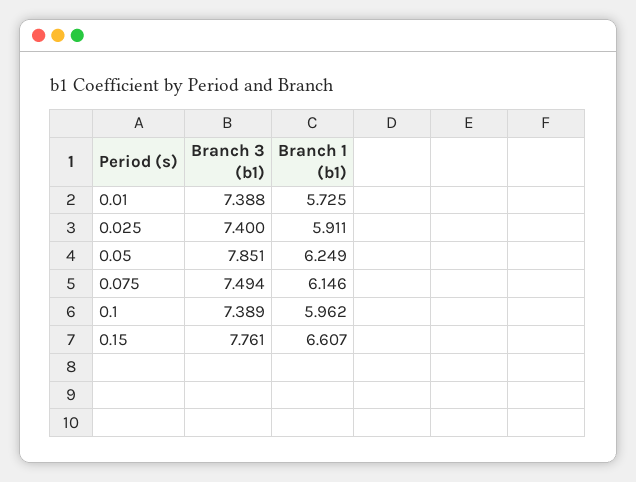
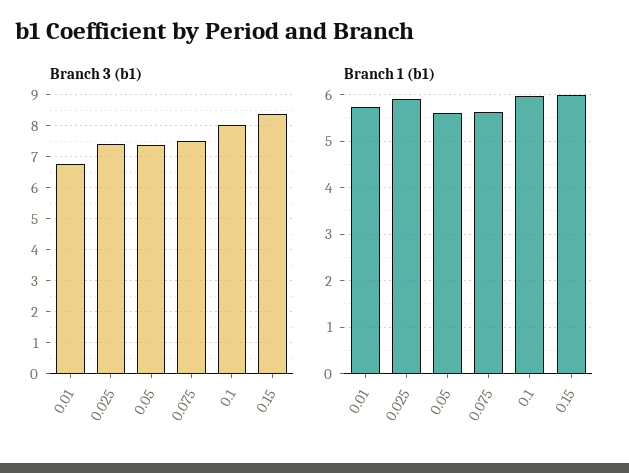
Branch 3 (b1), 0.01: 7.388 -> 6.8
Branch 3 (b1), 0.05: 7.851 -> 7.4
Branch 1 (b1), 0.05: 6.249 -> 5.6
Branch 1 (b1), 0.075: 6.146 -> 5.6
Branch 3 (b1), 0.1: 7.389 -> 8
Branch 3 (b1), 0.15: 7.761 -> 8.4
Branch 1 (b1), 0.15: 6.607 -> 6

